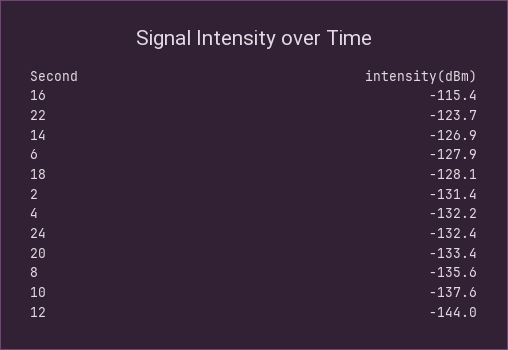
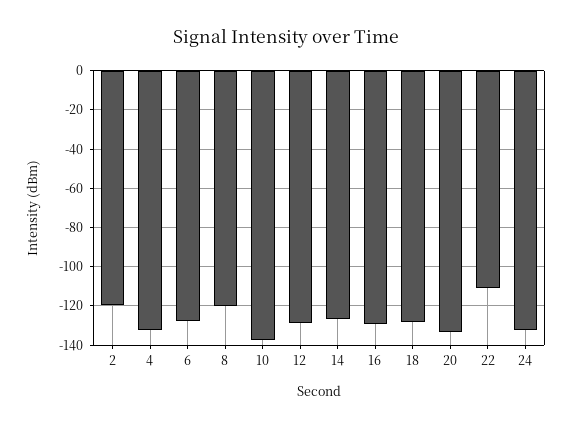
16: -115.4 -> -130
22: -123.7 -> -110
2: -131.4 -> -120
8: -135.6 -> -120
12: -144 -> -130

